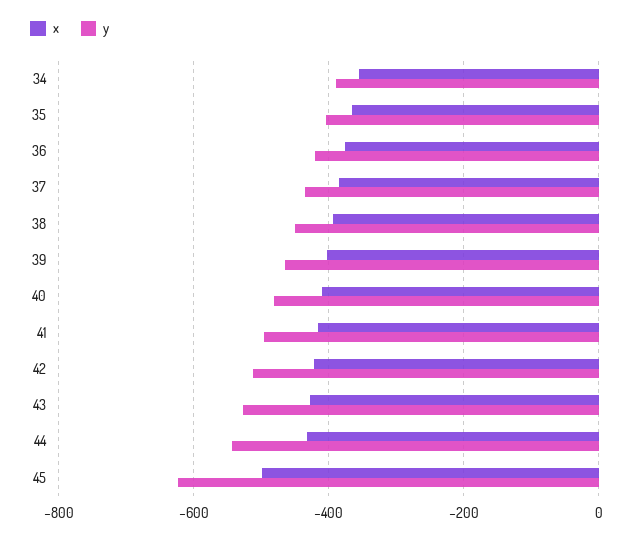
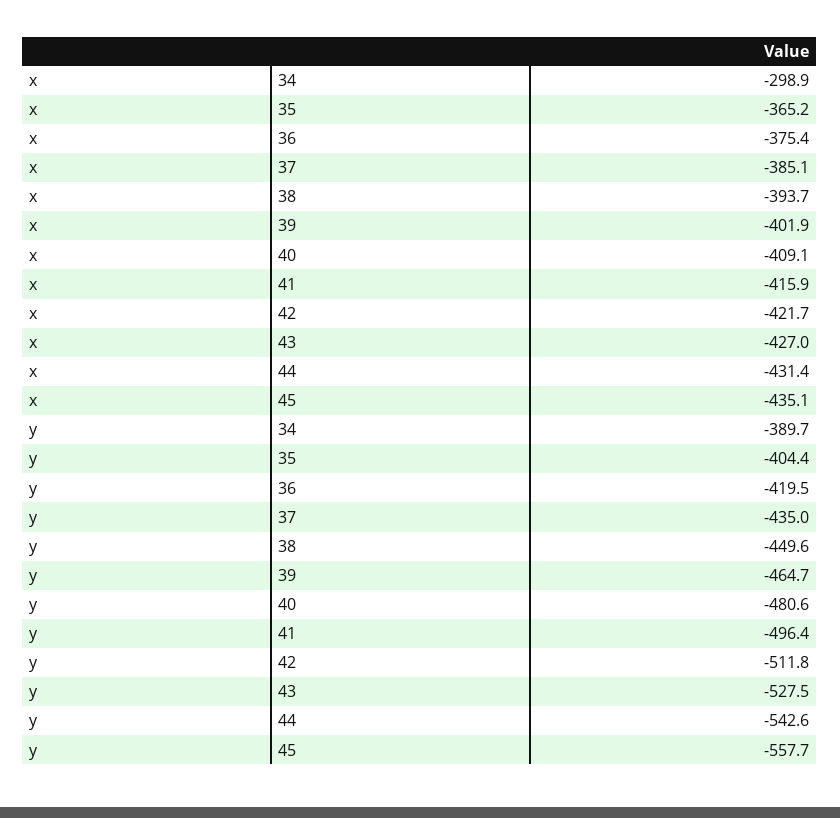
x, 34: -360 -> -298.9
x, 45: -500 -> -435.1
y, 45: -620 -> -557.7

